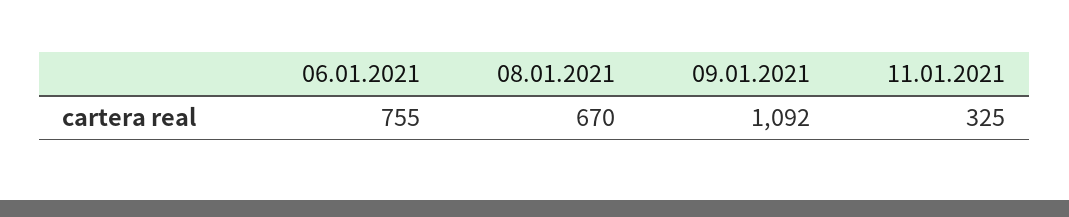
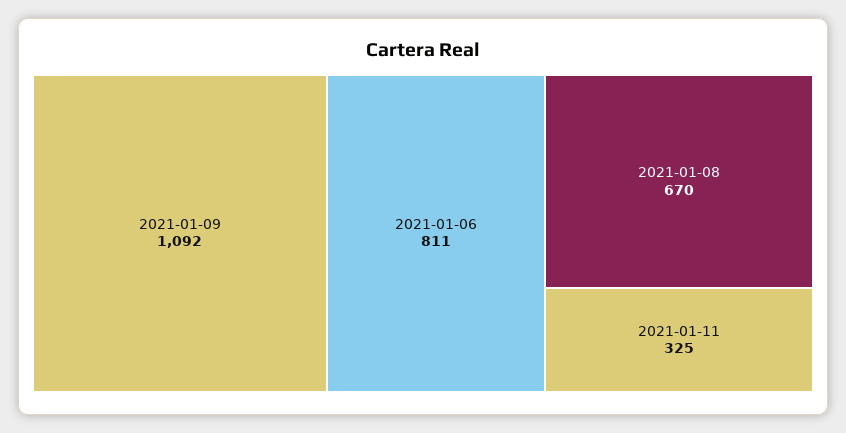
06.01.2021: 755 -> 811

